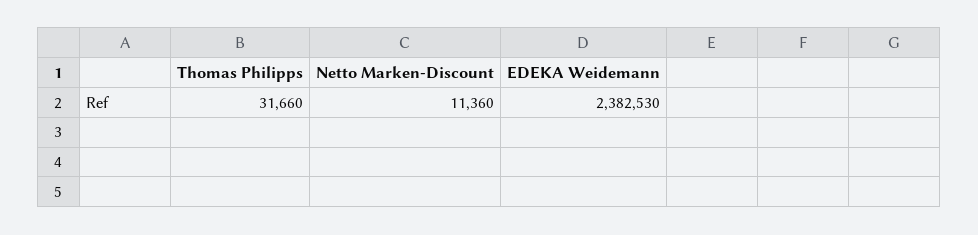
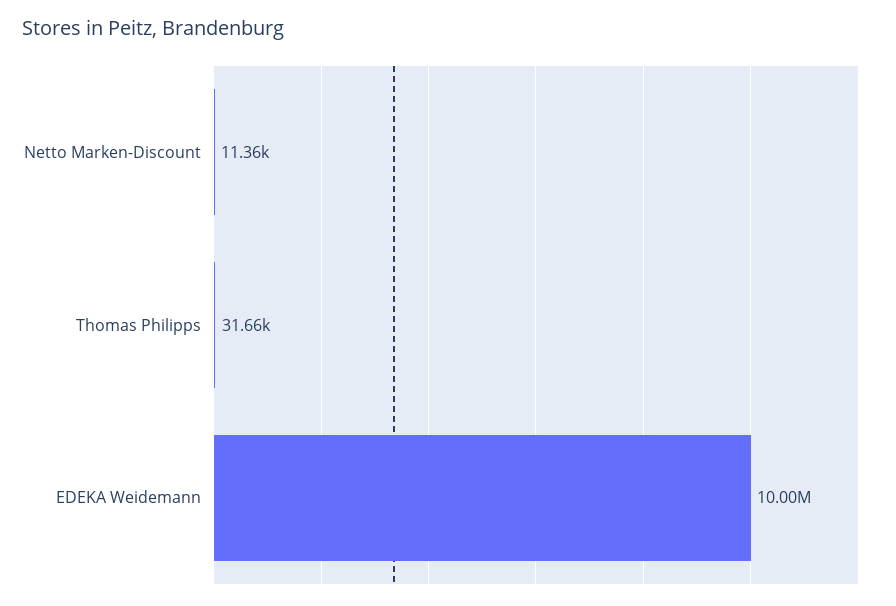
EDEKA Weidemann: 2382530 -> 10000000

